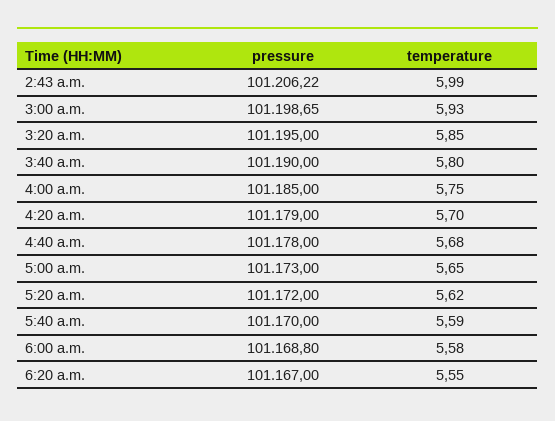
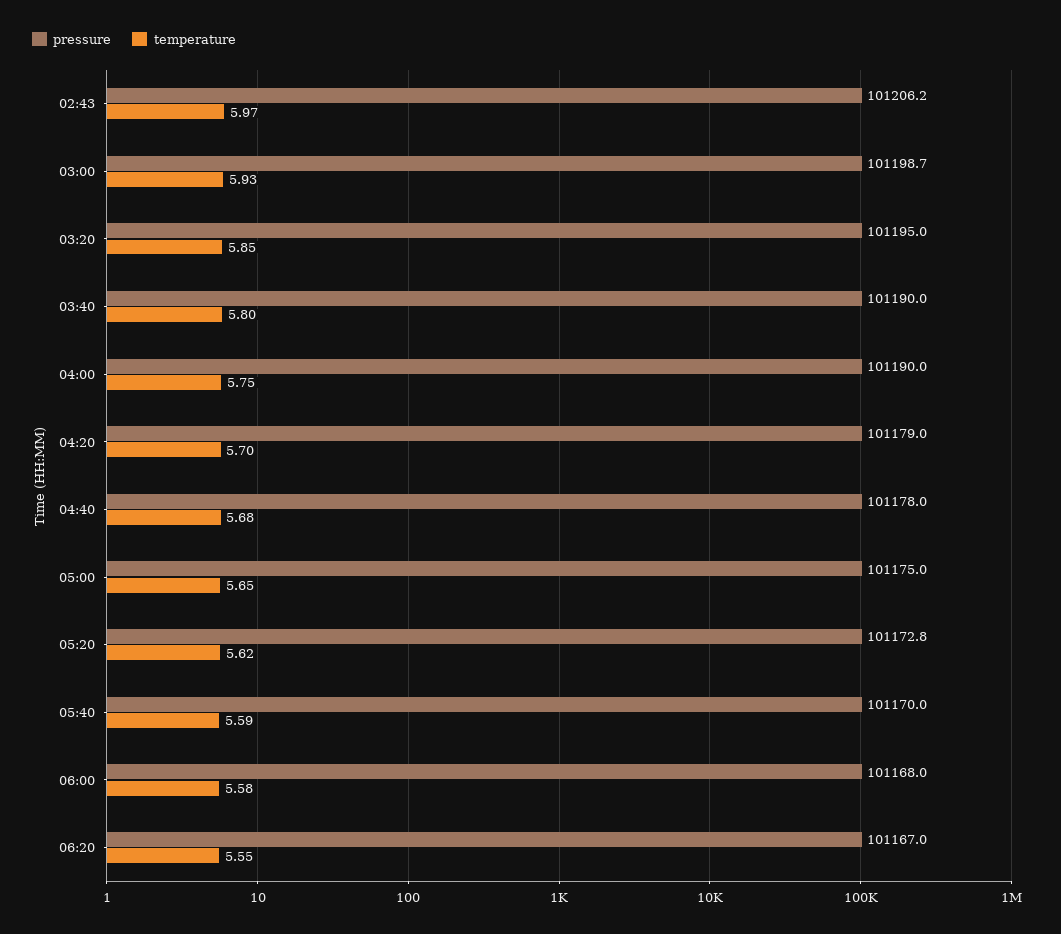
temperature, 2:43 a.m.: 5.99 -> 5.97
pressure, 4:00 a.m.: 101185 -> 101190
pressure, 5:00 a.m.: 101173 -> 101175
pressure, 5:20 a.m.: 101172 -> 101172.8
pressure, 6:00 a.m.: 101168.8 -> 101168

